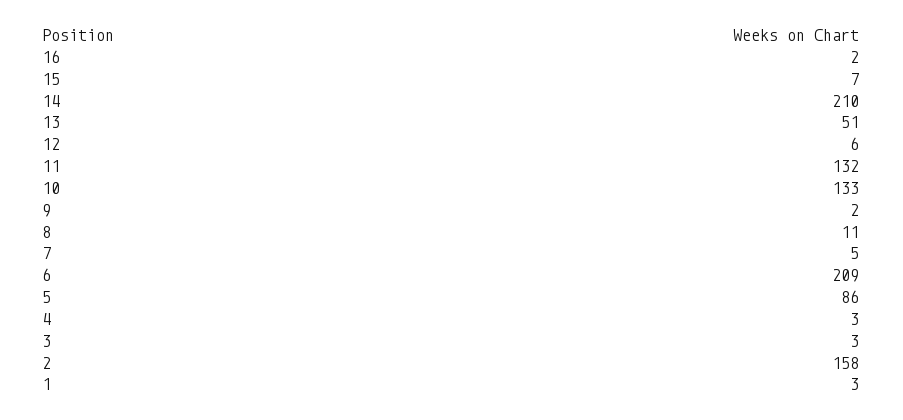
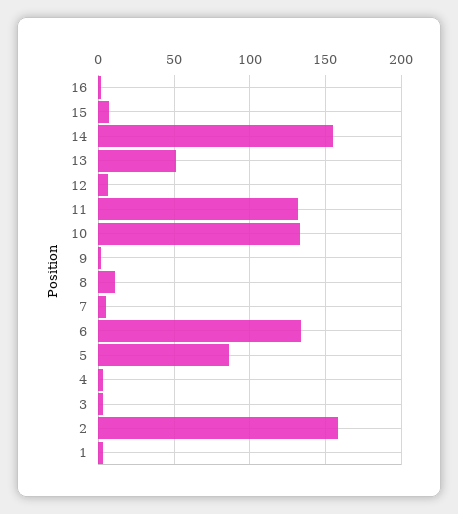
14: 210 -> 155
6: 209 -> 135

